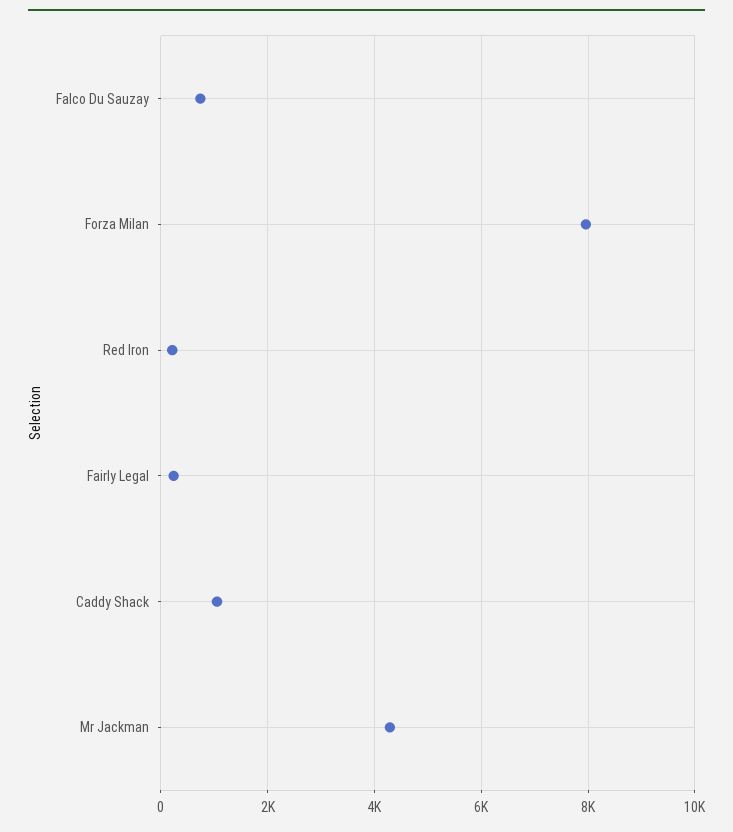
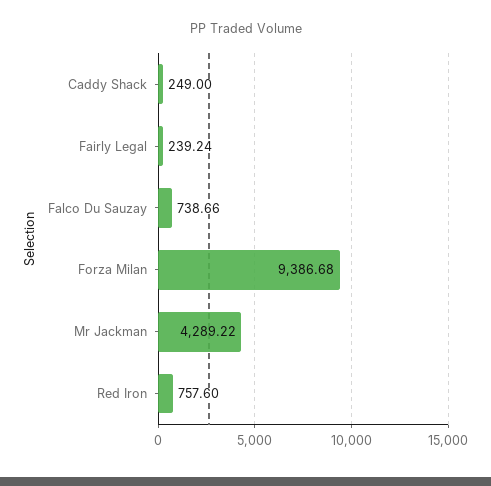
Forza Milan: 8000 -> 9386.68
Red Iron: 200 -> 757.6
Caddy Shack: 1000 -> 249

